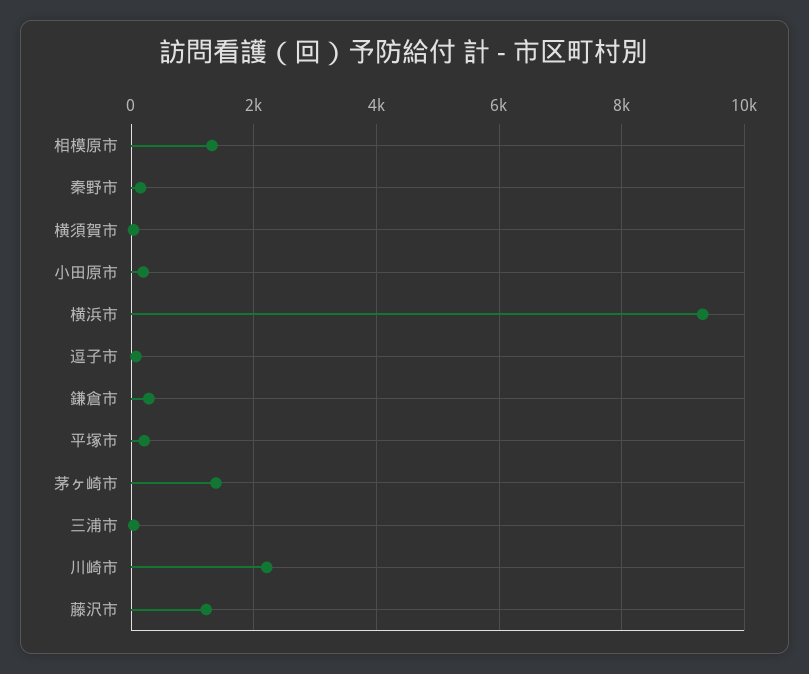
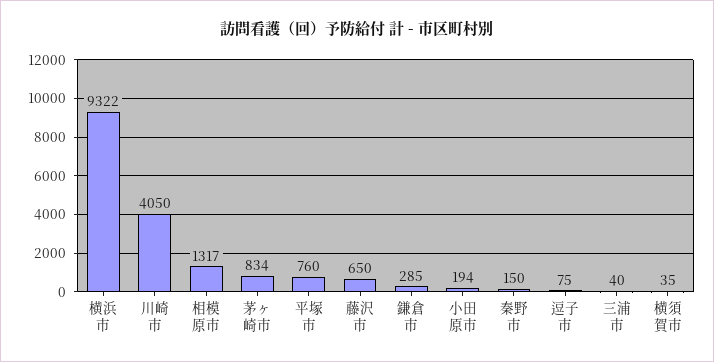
平塚市: 200 -> 760
茅ヶ崎市: 1400 -> 834
川崎市: 2200 -> 4050
藤沢市: 1200 -> 650

